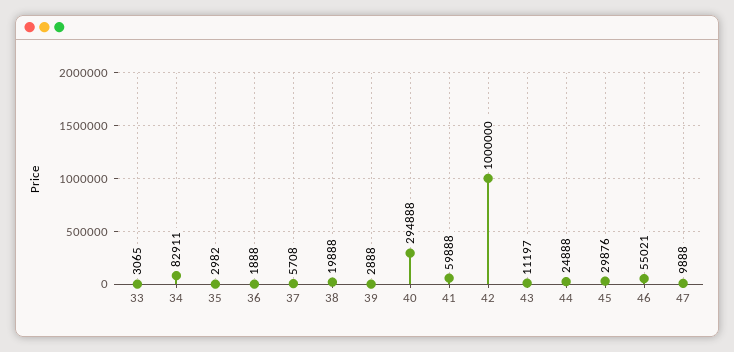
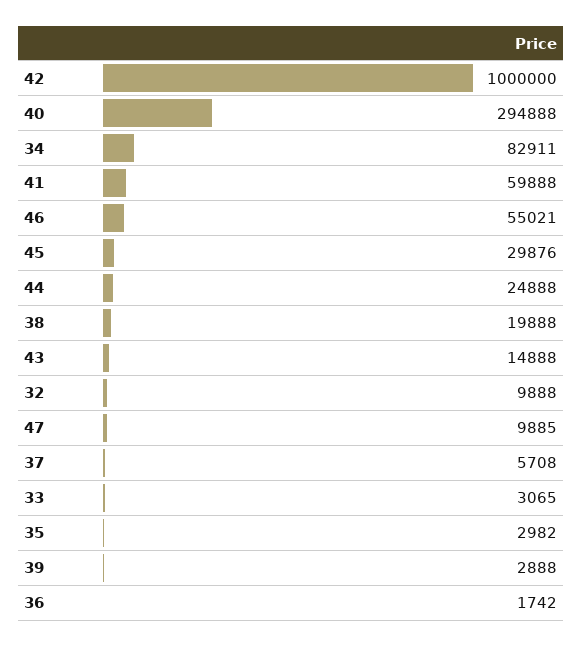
36: 1888 -> 1742
43: 11197 -> 14888
47: 9888 -> 9885
32: none -> 9888

